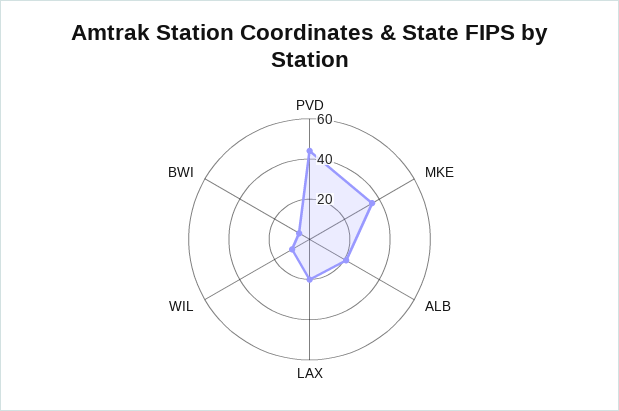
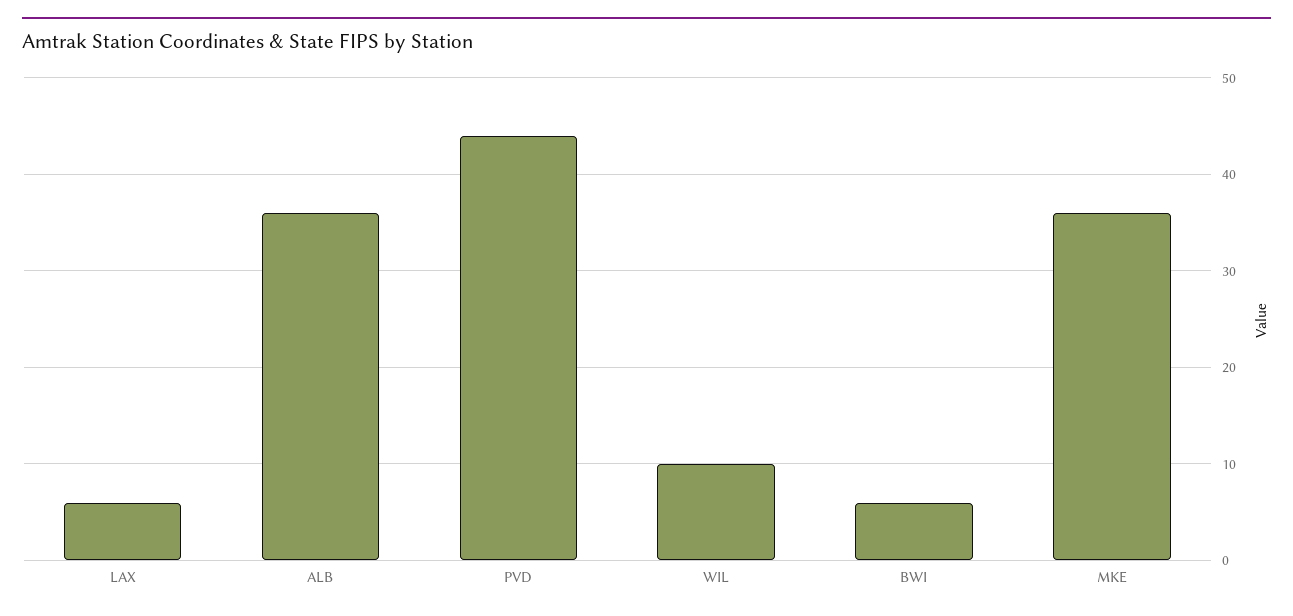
ALB: 20 -> 36
LAX: 20 -> 6

